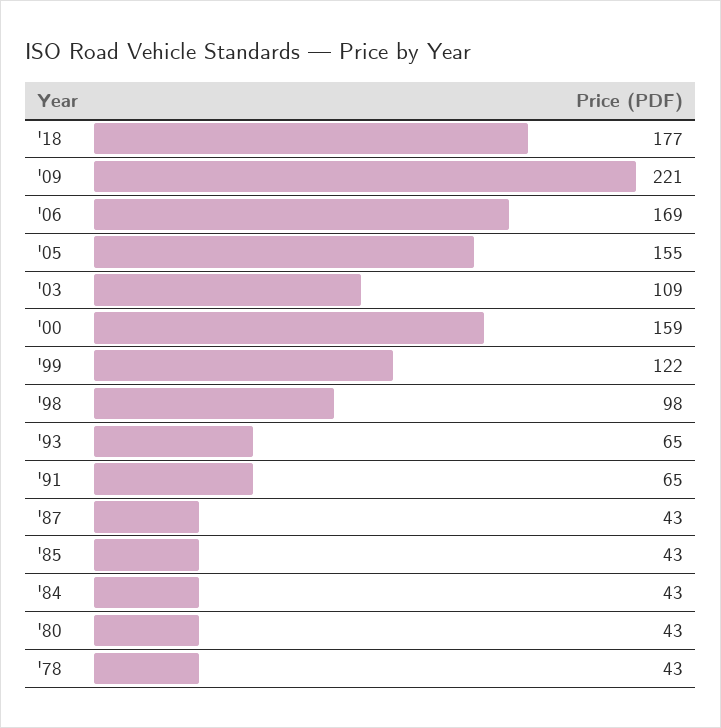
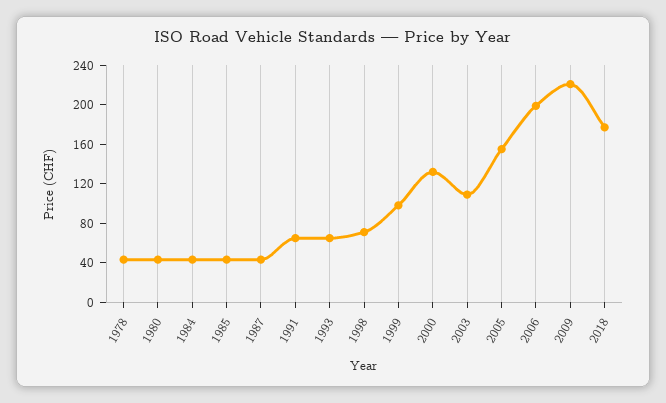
'06: 169 -> 200
'00: 159 -> 130
'99: 122 -> 100
'98: 98 -> 70

